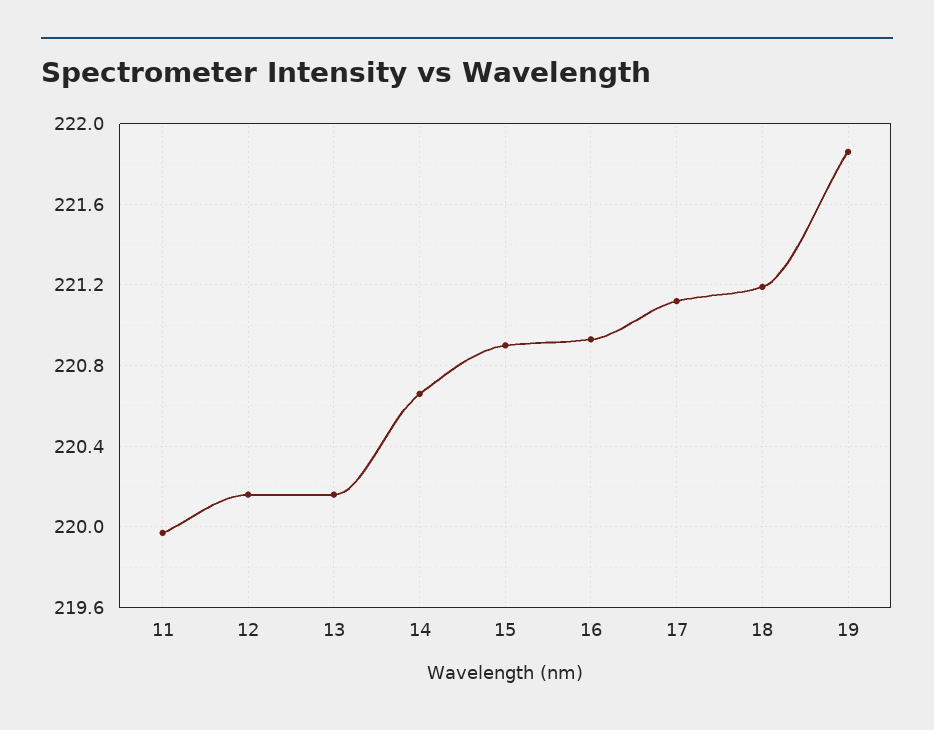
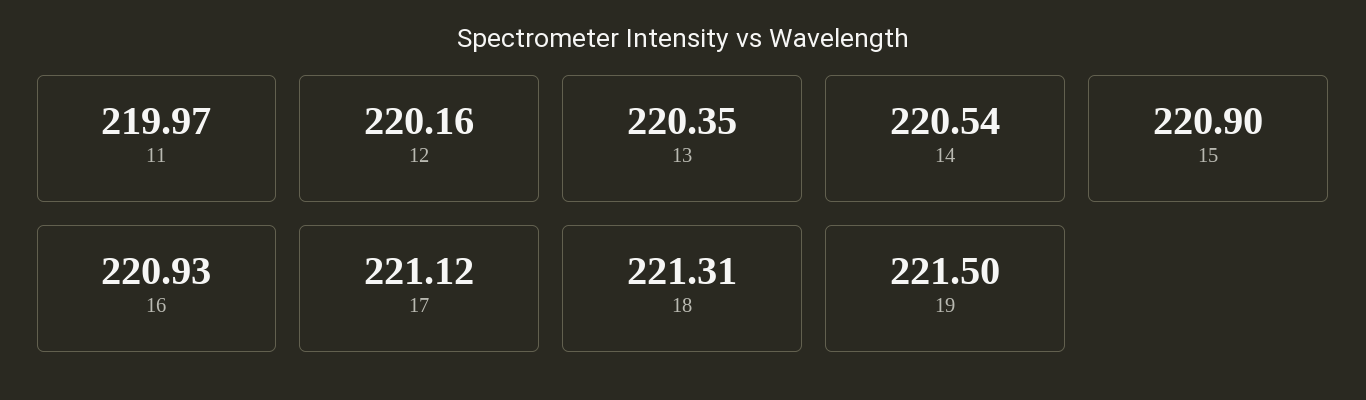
13: 220.15 -> 220.35
14: 220.65 -> 220.54
18: 221.2 -> 221.31
19: 221.85 -> 221.5

